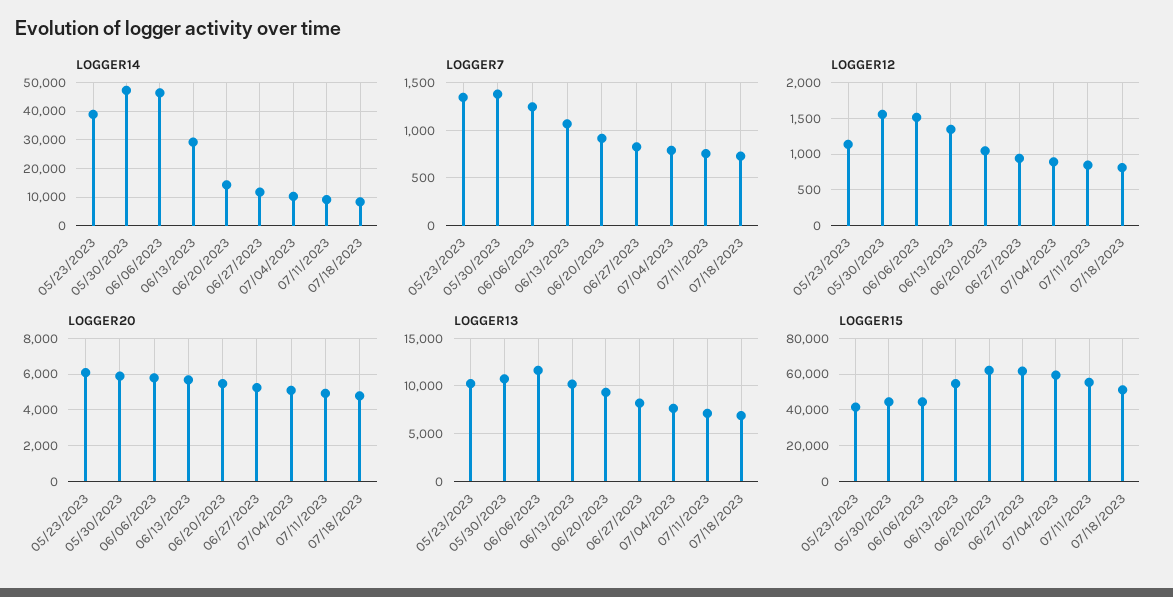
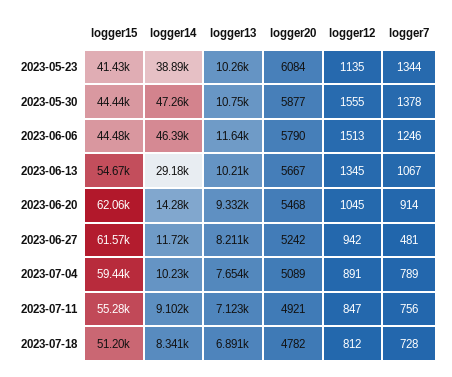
LOGGER7, 06/27/2023: 800 -> 481

